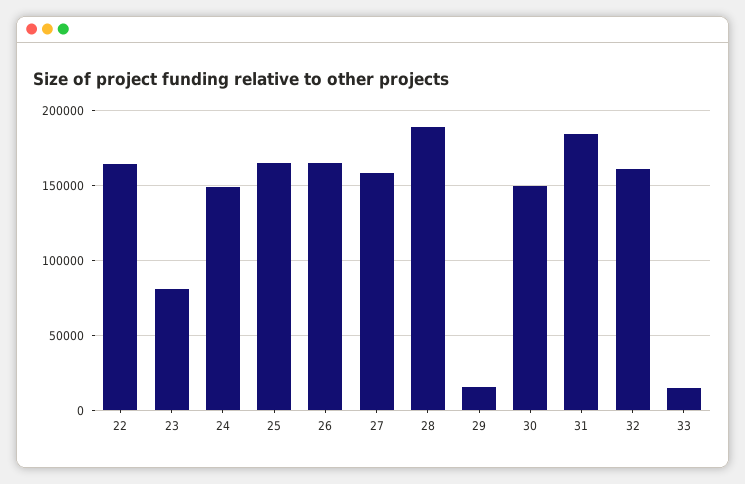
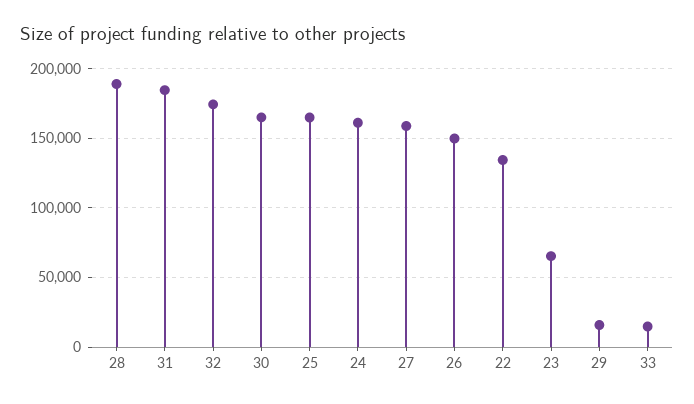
22: 165000 -> 135000
23: 80000 -> 65000
24: 150000 -> 160000
26: 165000 -> 150000
30: 150000 -> 165000
32: 160000 -> 175000

